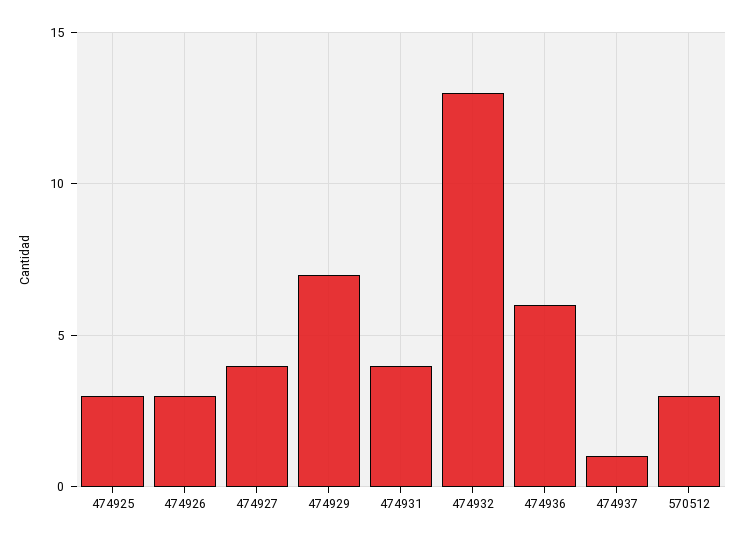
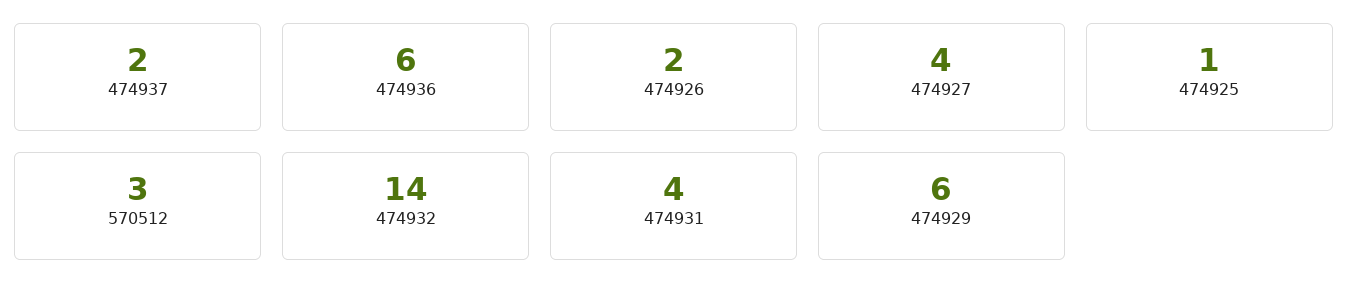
474925: 3 -> 1
474926: 3 -> 2
474929: 7 -> 6
474932: 13 -> 14
474937: 1 -> 2

